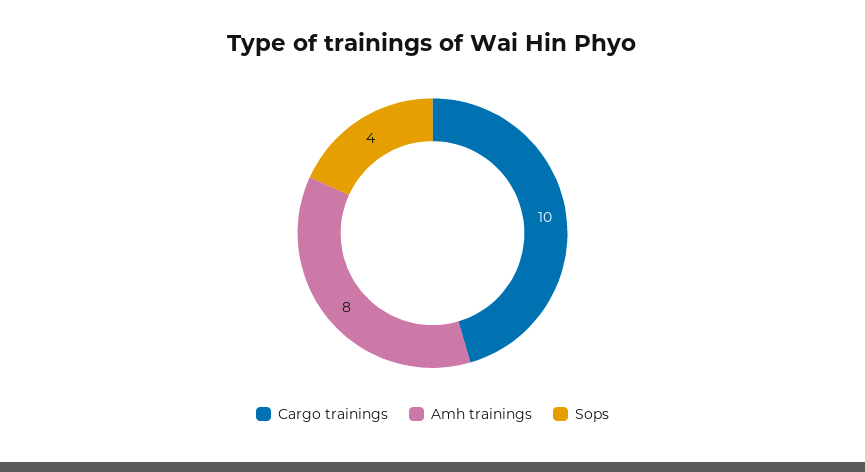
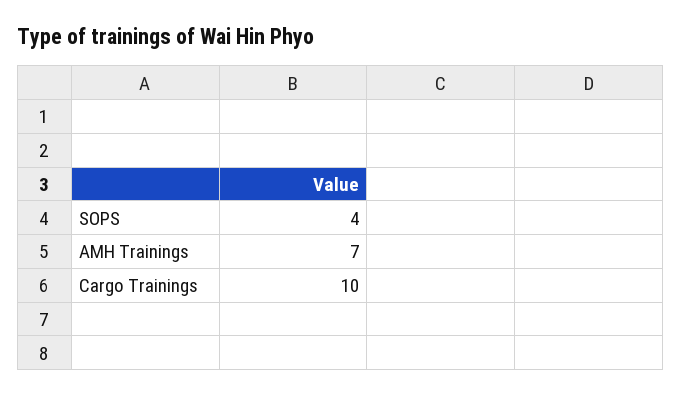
Amh trainings: 8 -> 7

